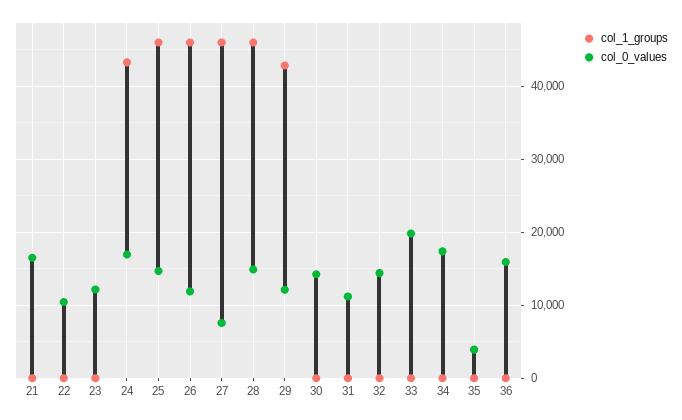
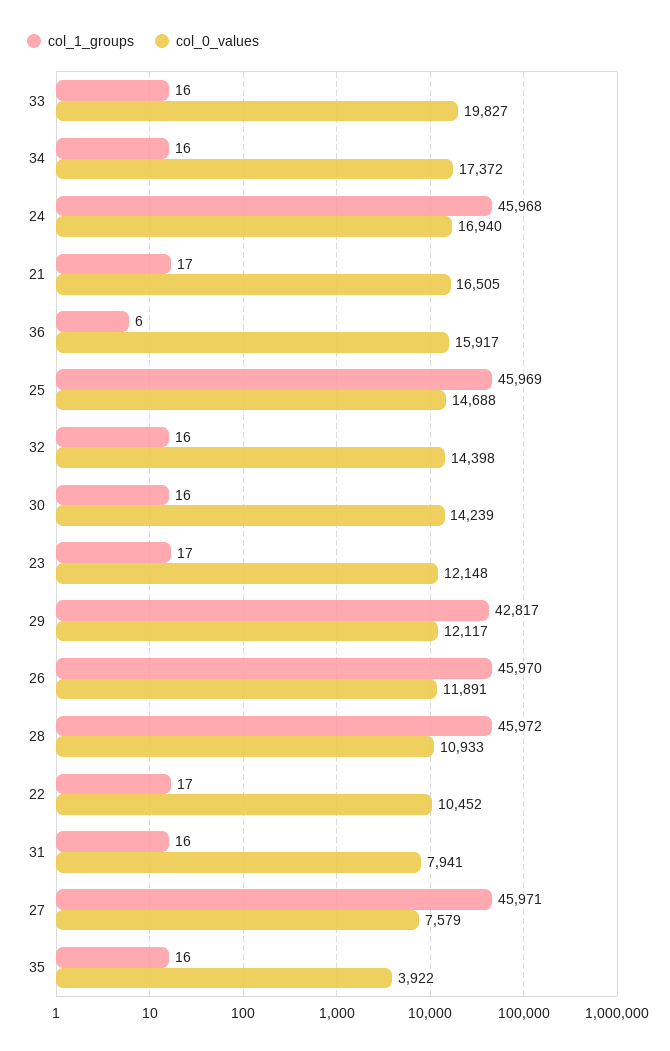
col_1_groups, 24: 43000 -> 45968
col_0_values, 28: 15000 -> 10933
col_0_values, 31: 11000 -> 7941

